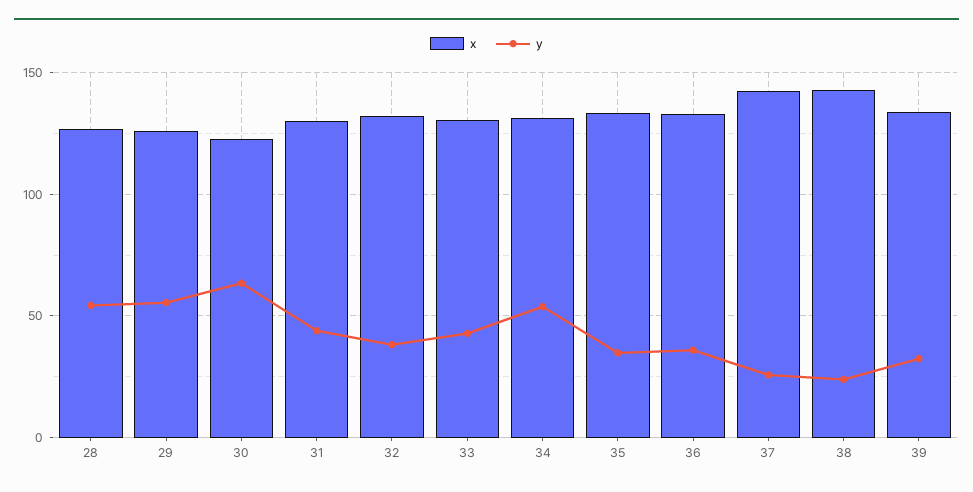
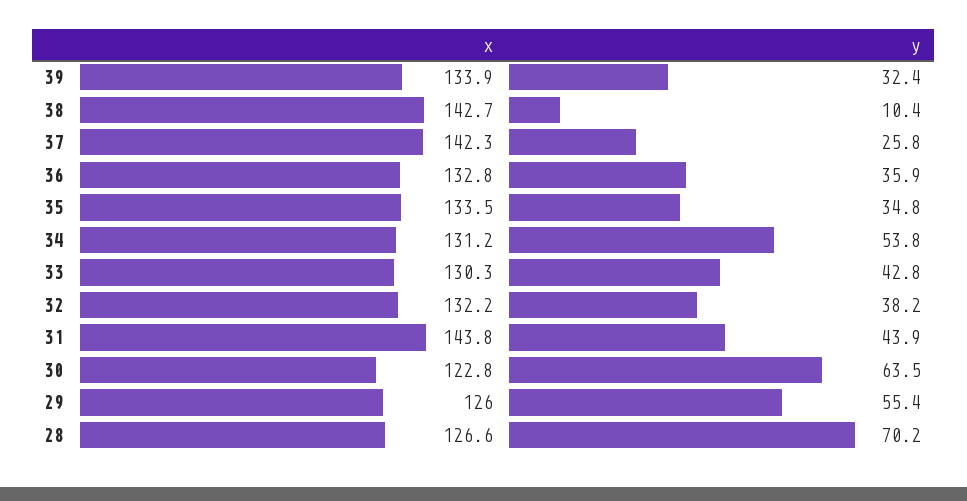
y, 28: 55 -> 70.2
x, 31: 130 -> 143.8
y, 38: 25 -> 10.4

